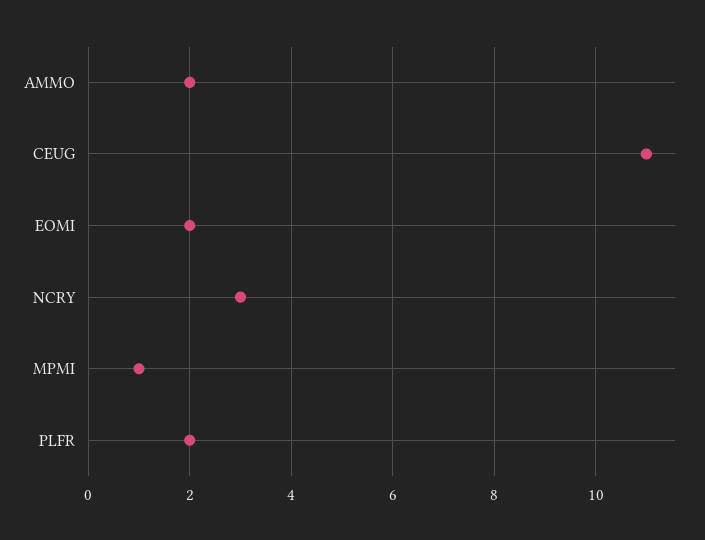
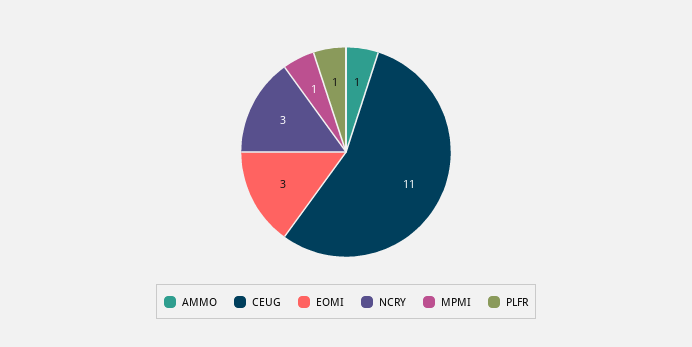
AMMO: 2 -> 1
EOMI: 2 -> 3
PLFR: 2 -> 1

